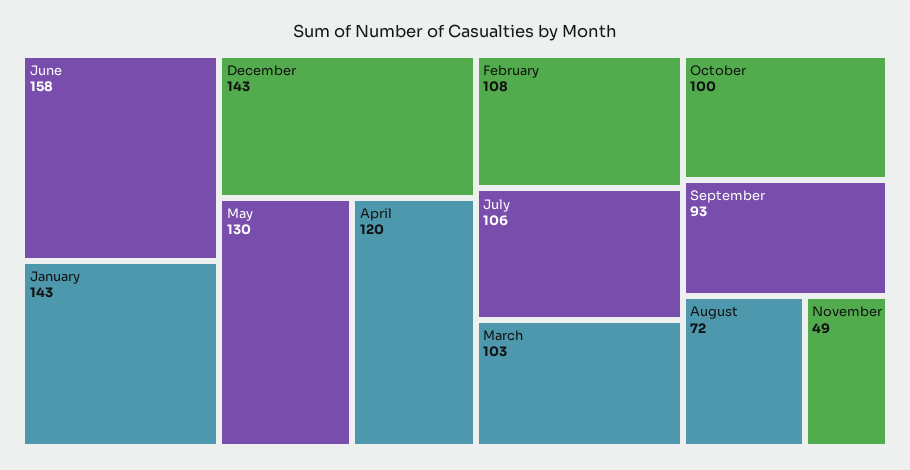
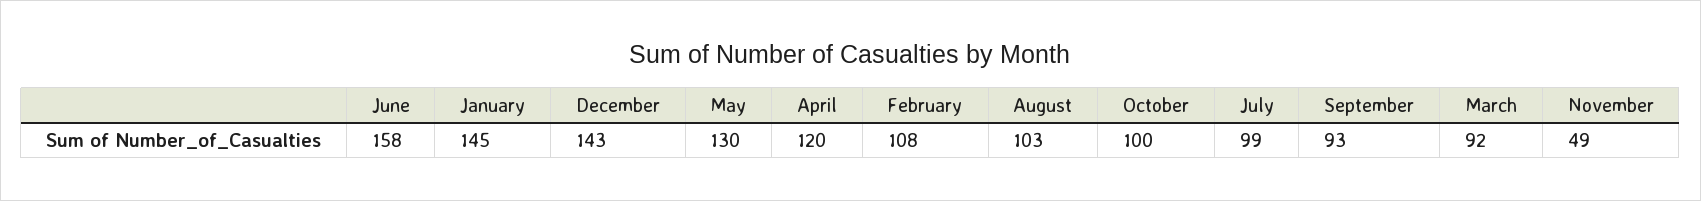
January: 143 -> 145
July: 106 -> 99
March: 103 -> 92
August: 72 -> 103

